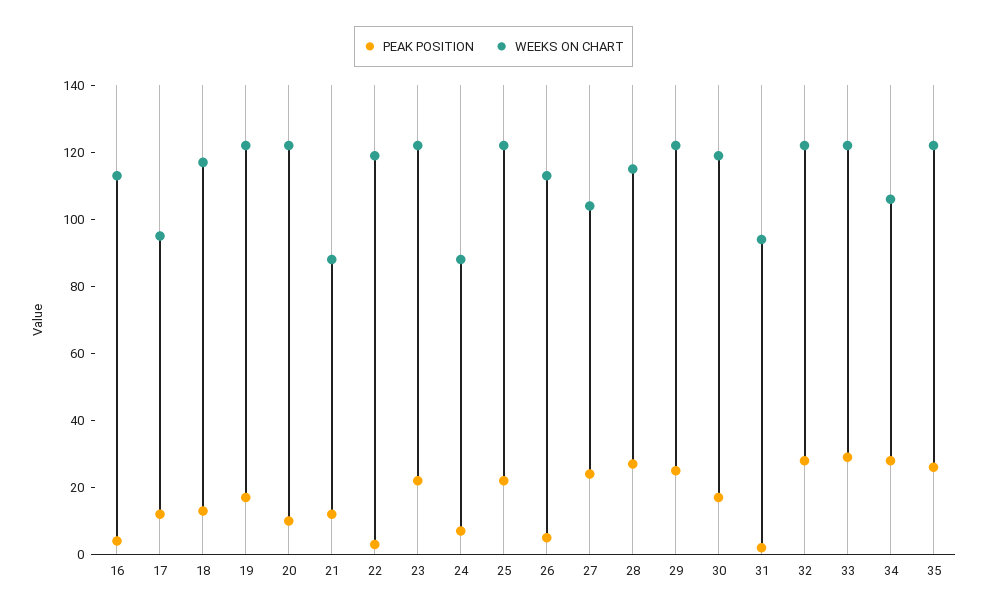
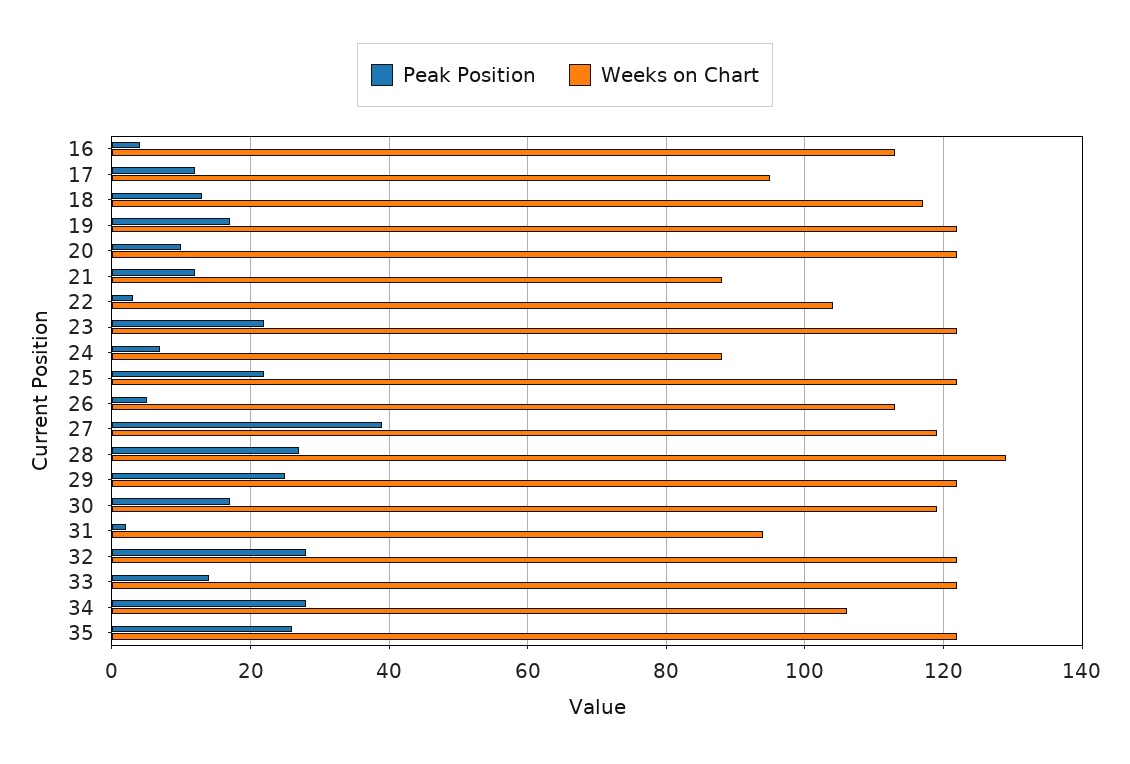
WEEKS ON CHART, 22: 120 -> 105
PEAK POSITION, 27: 25 -> 40
WEEKS ON CHART, 27: 105 -> 120
WEEKS ON CHART, 28: 115 -> 130
PEAK POSITION, 33: 30 -> 15

